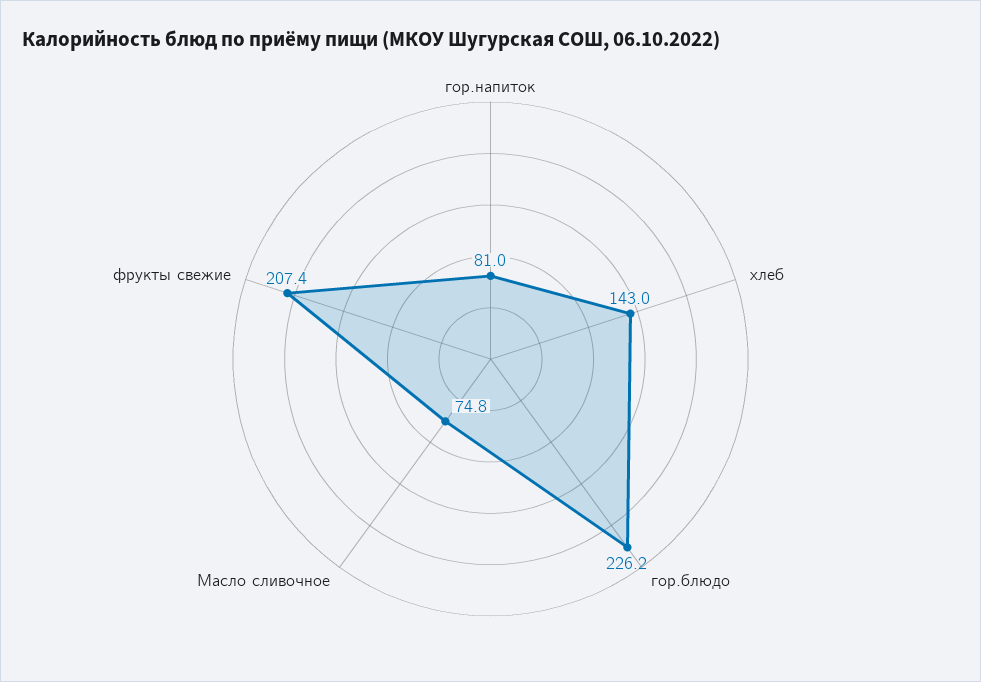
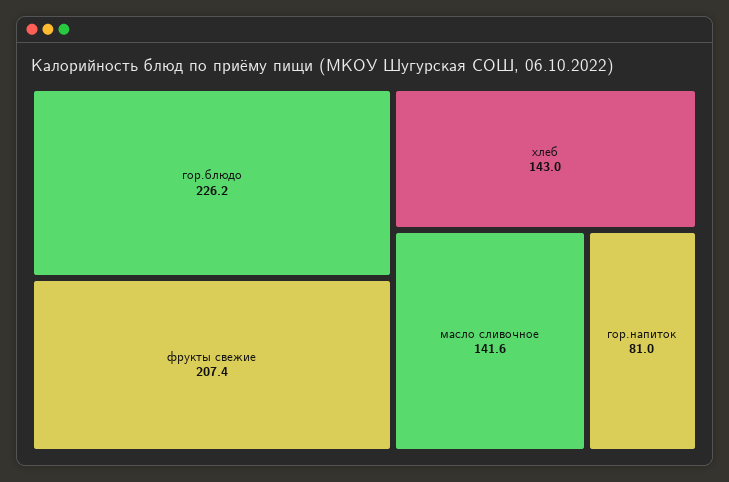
Масло сливочное: 74.8 -> 141.6

